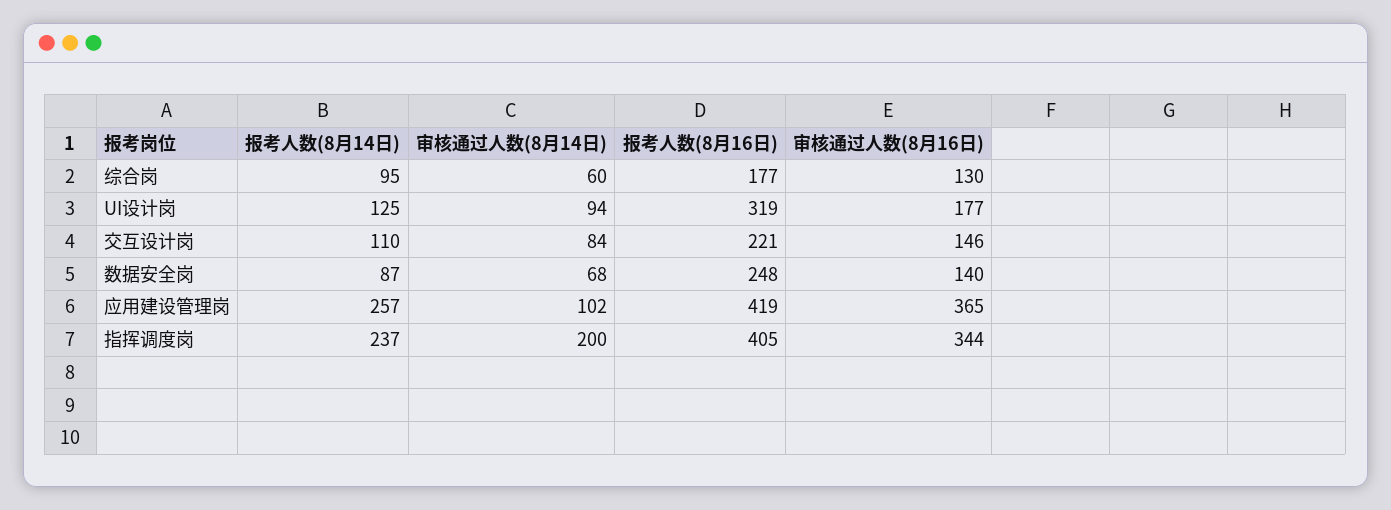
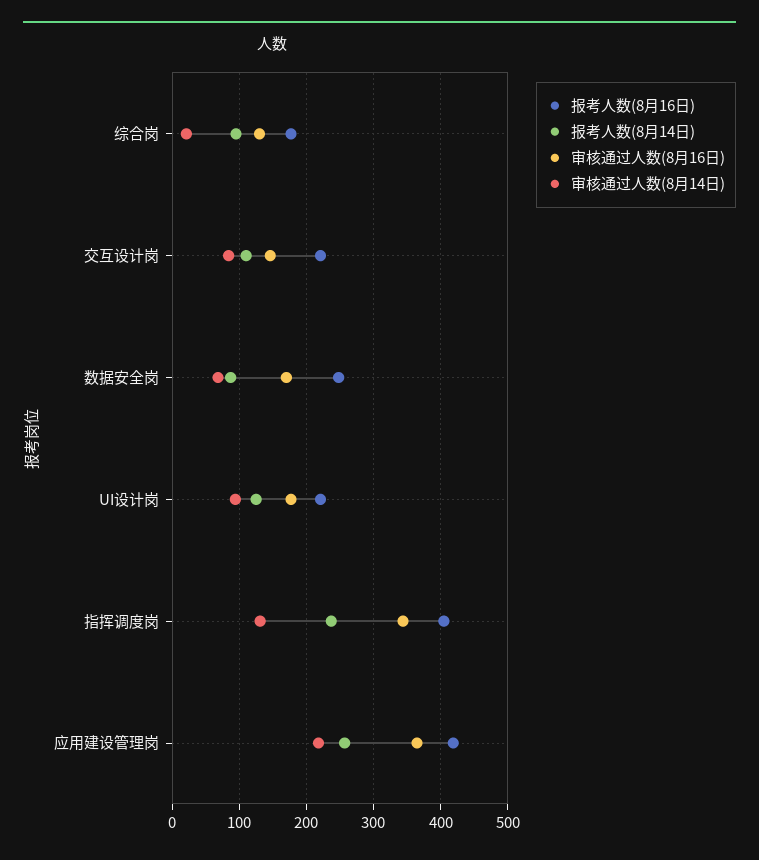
审核通过人数(8月14日), 综合岗: 60 -> 20
报考人数(8月16日), UI设计岗: 319 -> 220
审核通过人数(8月16日), 数据安全岗: 140 -> 170
审核通过人数(8月14日), 应用建设管理岗: 102 -> 220
审核通过人数(8月14日), 指挥调度岗: 200 -> 130

